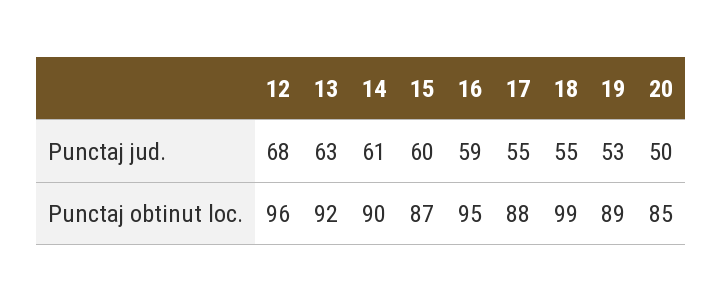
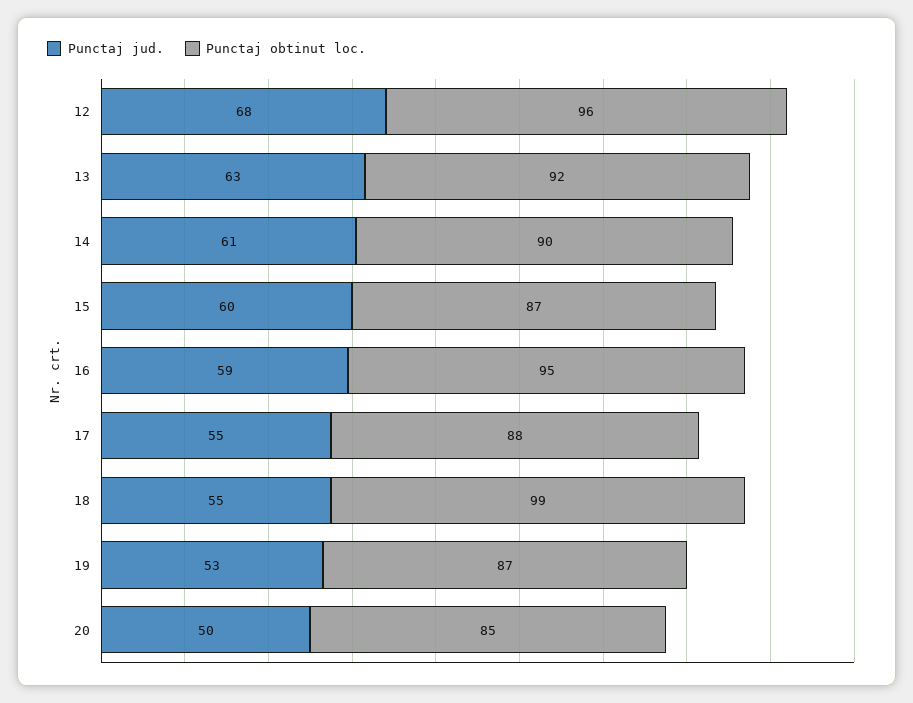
Punctaj obtinut loc., 19: 89 -> 87

